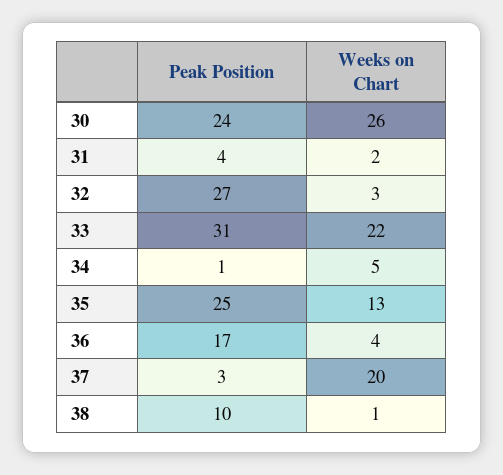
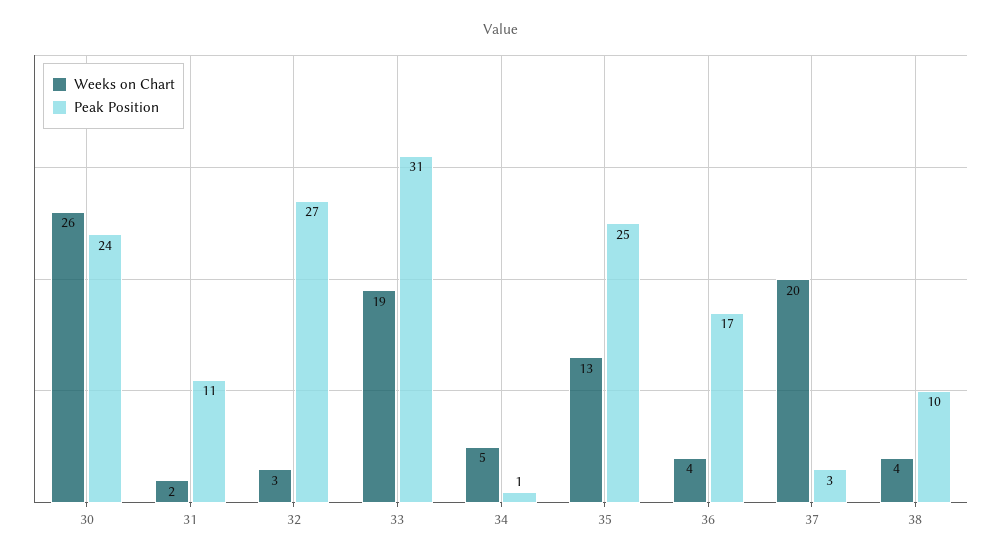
Peak Position, 31: 4 -> 11
Weeks on Chart, 33: 22 -> 19
Weeks on Chart, 38: 1 -> 4

